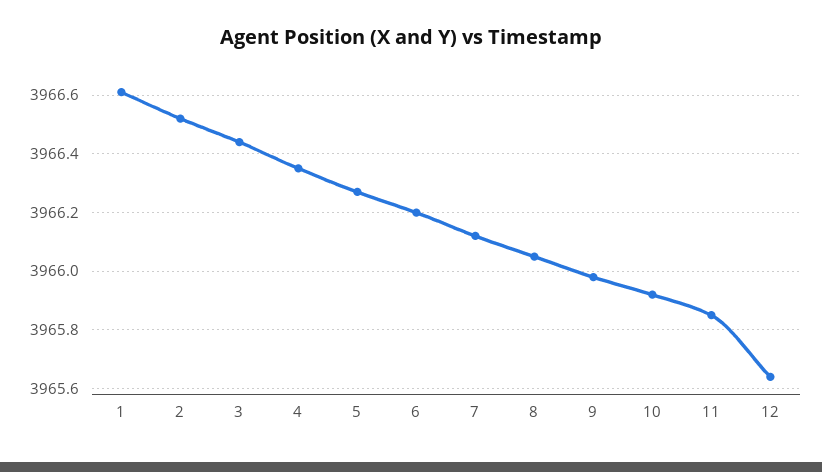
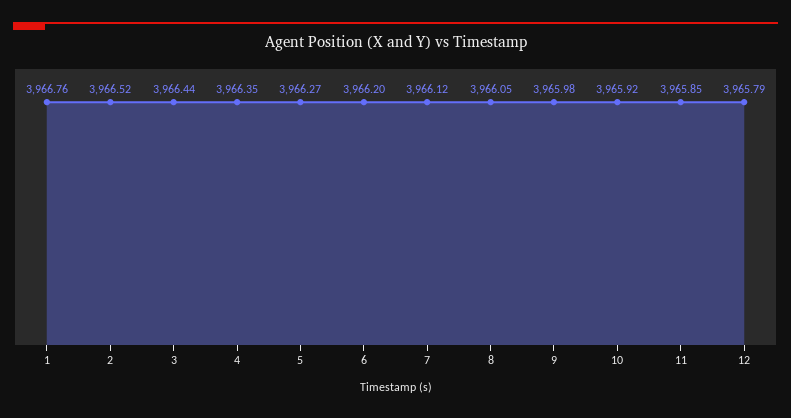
1: 3966.6 -> 3966.76
12: 3965.65 -> 3965.79

